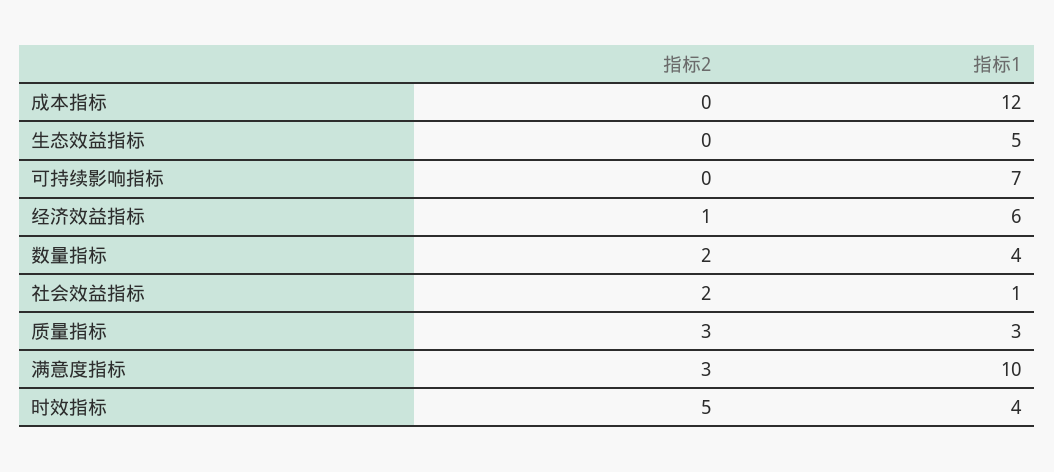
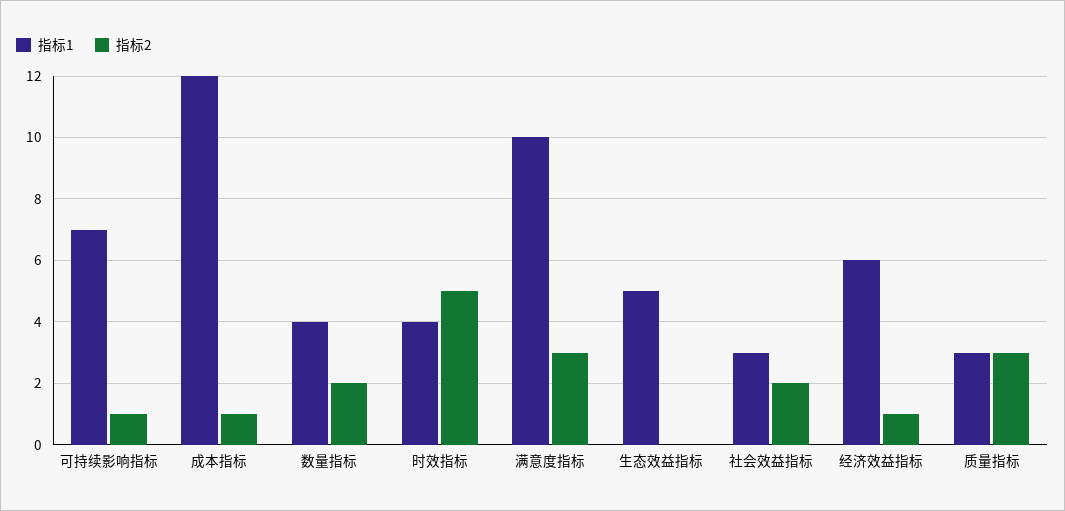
指标2, 成本指标: 0 -> 1
指标2, 可持续影响指标: 0 -> 1
指标1, 社会效益指标: 1 -> 3

